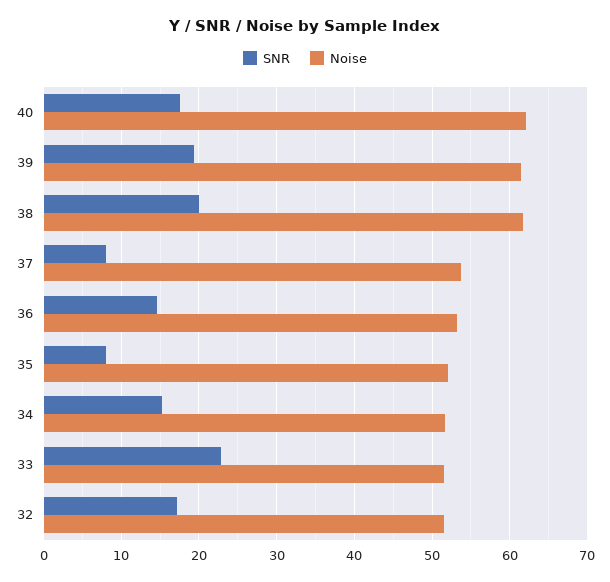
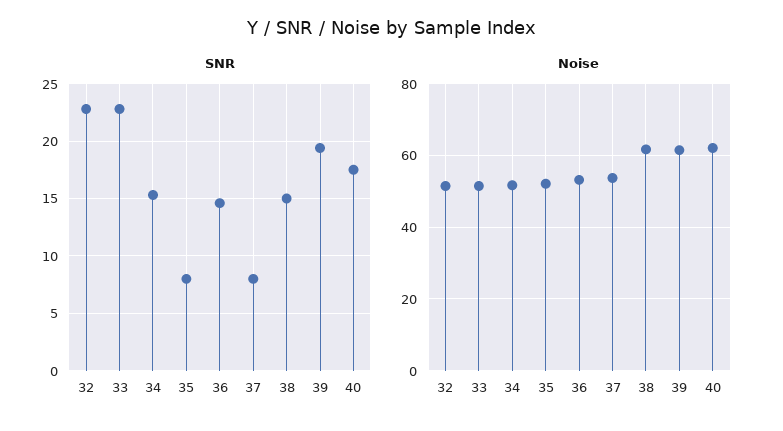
SNR, 38: 20 -> 15
SNR, 32: 17 -> 23

